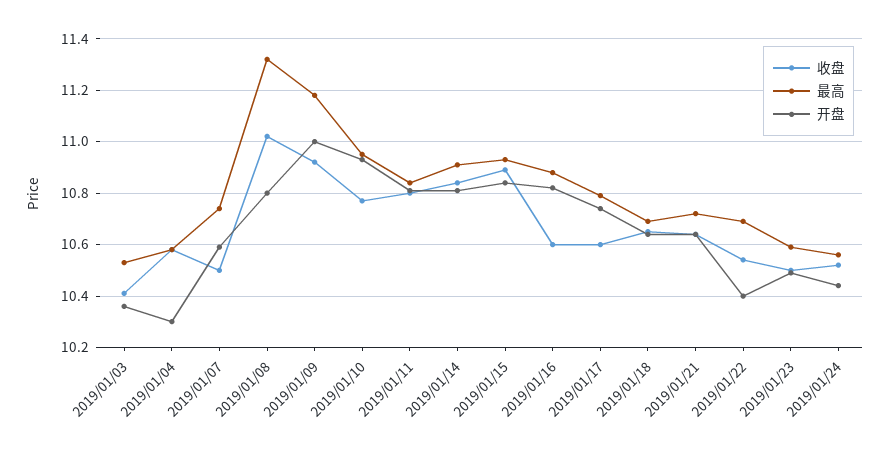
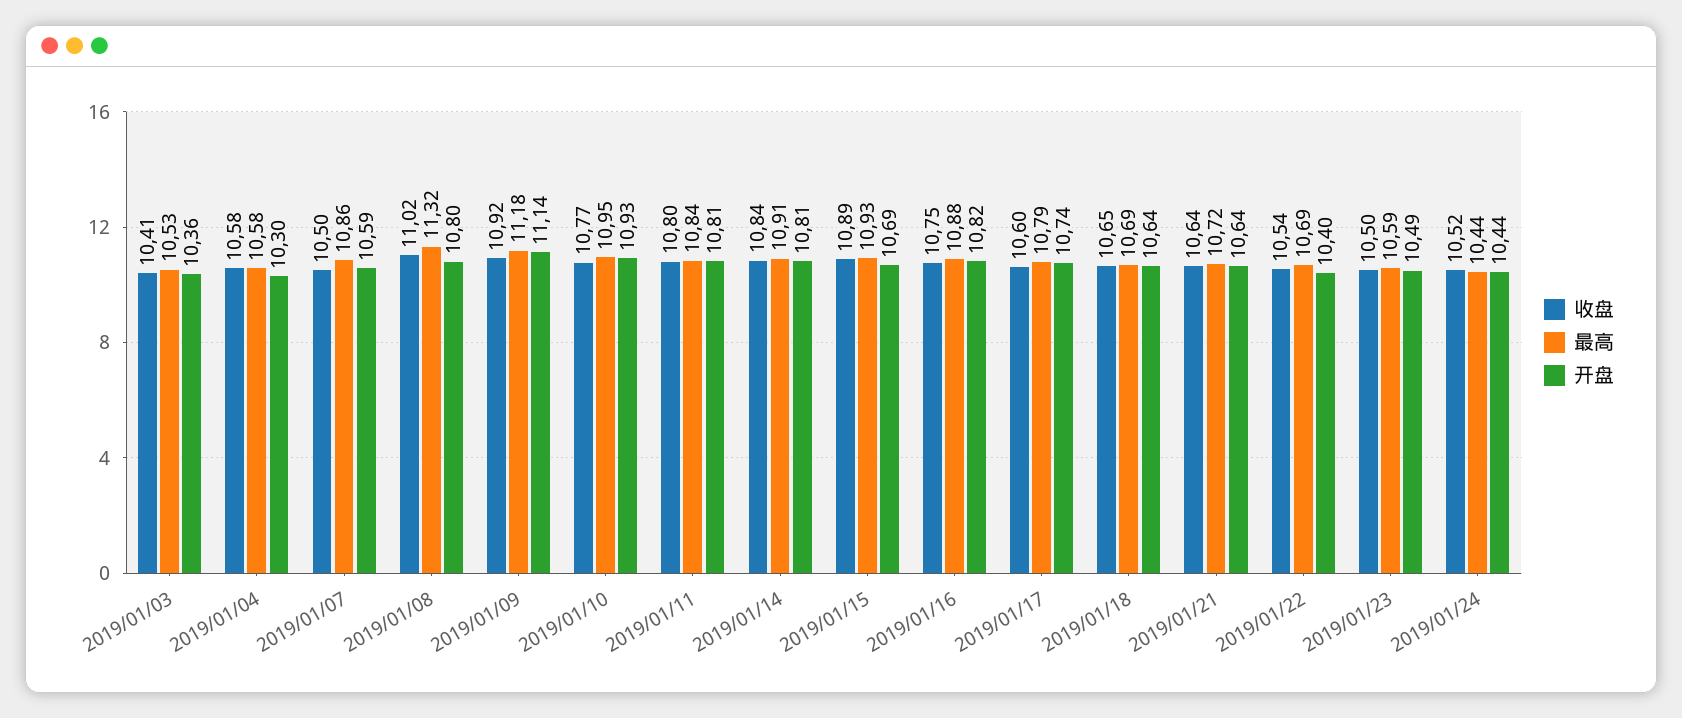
最高, 2019/01/07: 10.75 -> 10.86
开盘, 2019/01/09: 11 -> 11.14
开盘, 2019/01/15: 10.85 -> 10.69
收盘, 2019/01/16: 10.6 -> 10.75
最高, 2019/01/24: 10.55 -> 10.44

